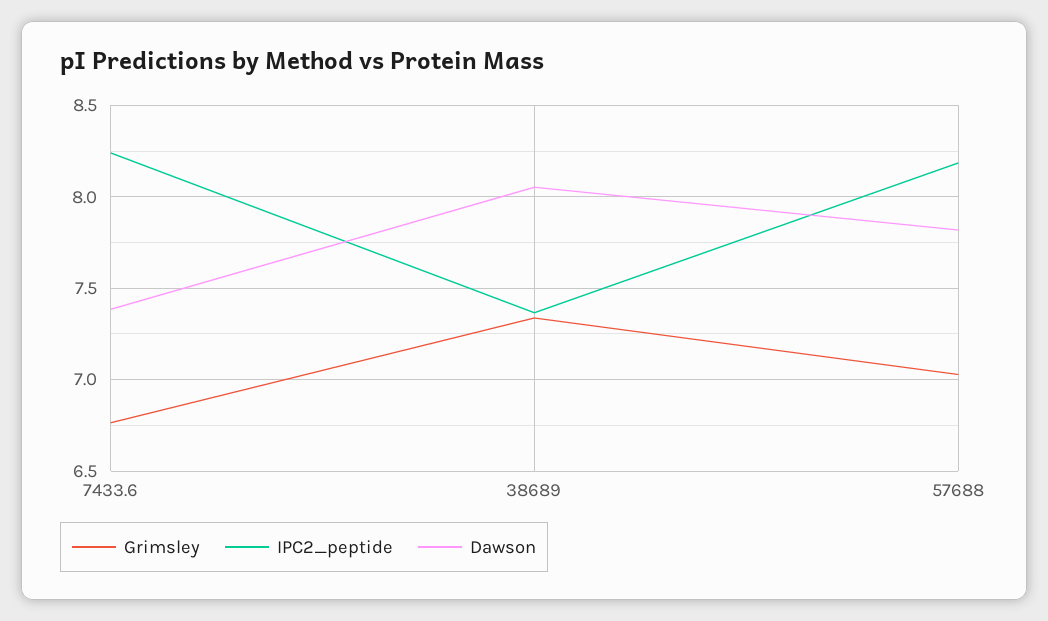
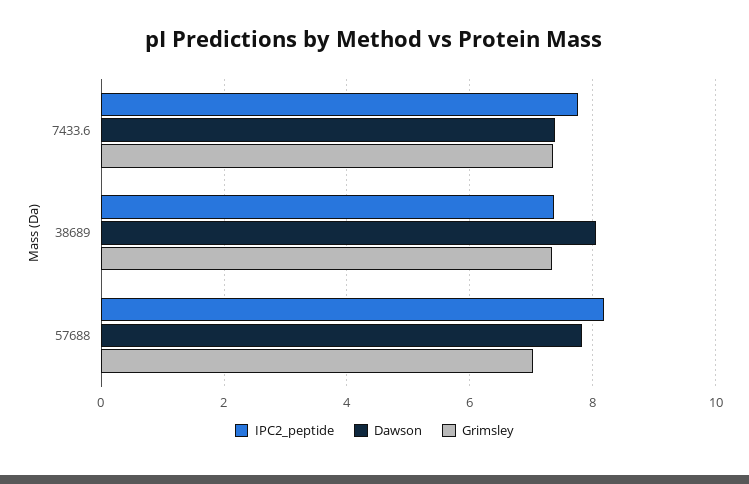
Grimsley, 7433.6: 6.75 -> 7.4
IPC2_peptide, 7433.6: 8.25 -> 7.8

